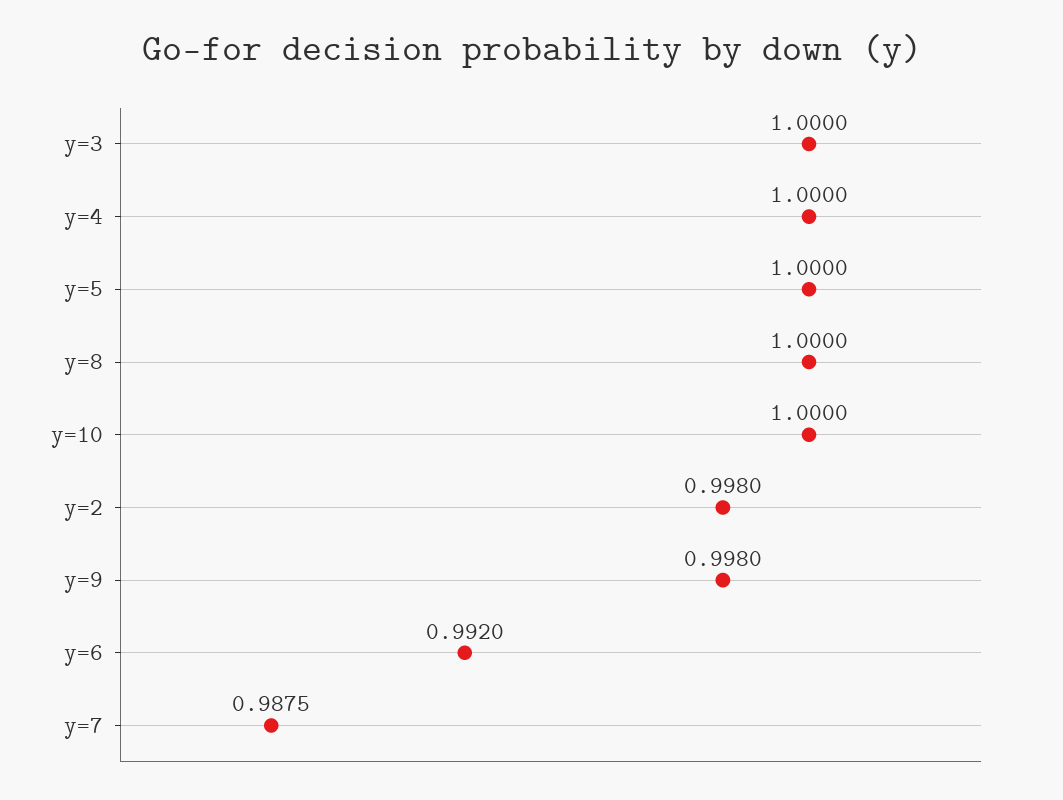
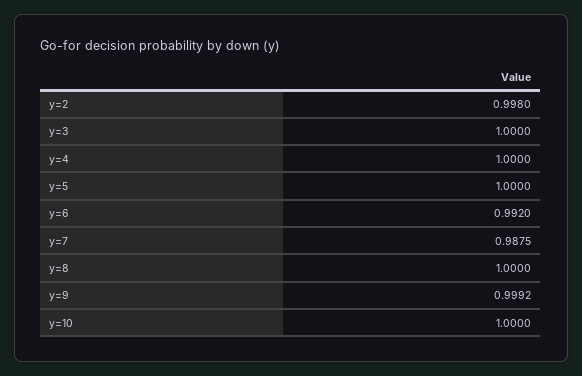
y=9: 0.998 -> 0.9992

